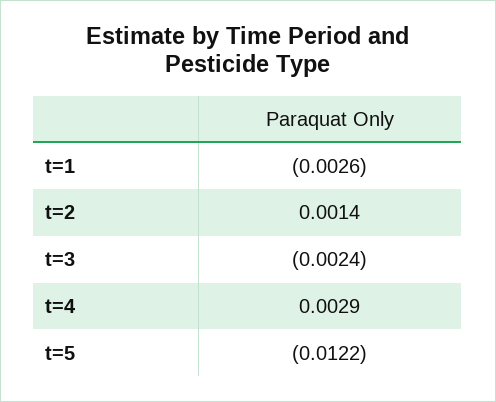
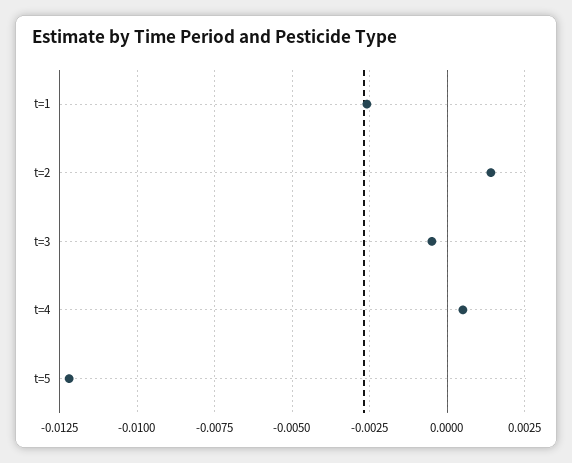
t=3: -0.0024 -> -0.0005
t=4: 0.0029 -> 0.0005

